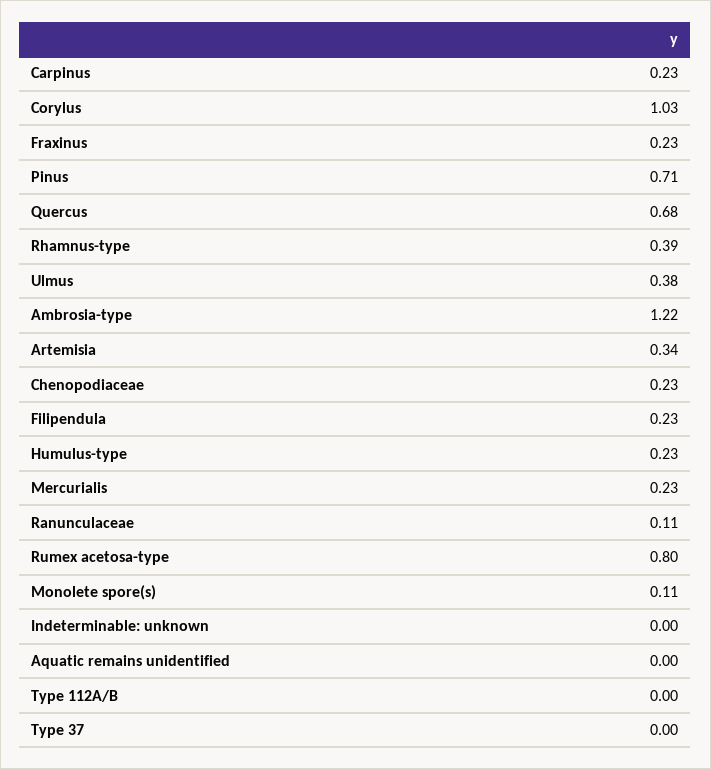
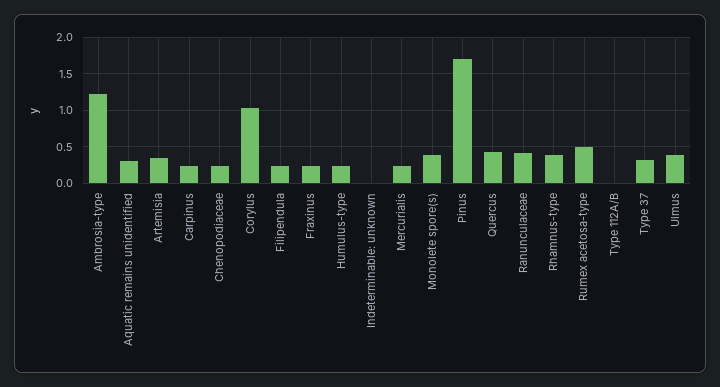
Pinus: 0.71 -> 1.7
Quercus: 0.68 -> 0.4
Ranunculaceae: 0.11 -> 0.4
Rumex acetosa-type: 0.8 -> 0.5
Monolete spore(s): 0.11 -> 0.4
Aquatic remains unidentified: 0 -> 0.3
Type 37: 0 -> 0.3

